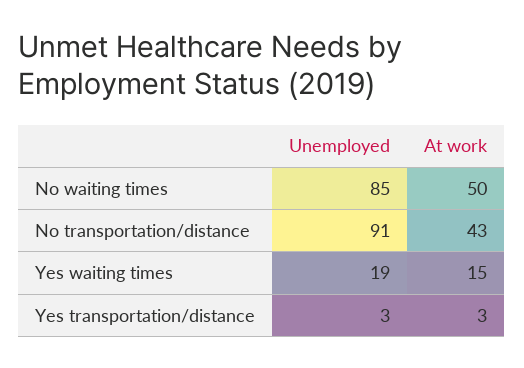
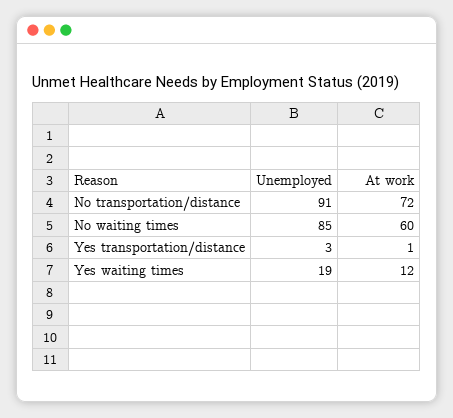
At work, No waiting times: 50 -> 60
At work, No transportation/distance: 43 -> 72
At work, Yes waiting times: 15 -> 12
At work, Yes transportation/distance: 3 -> 1

